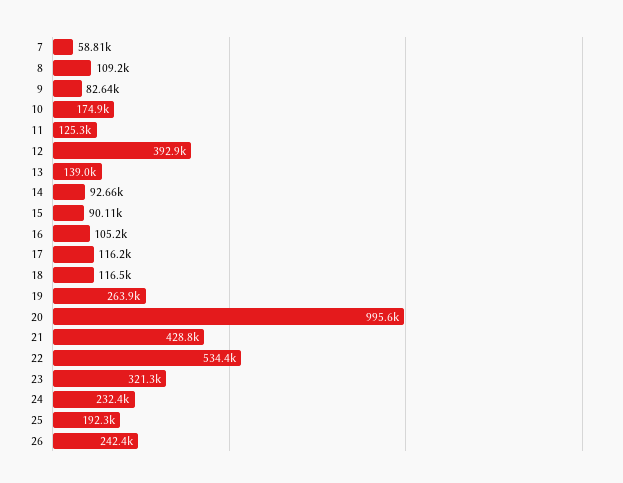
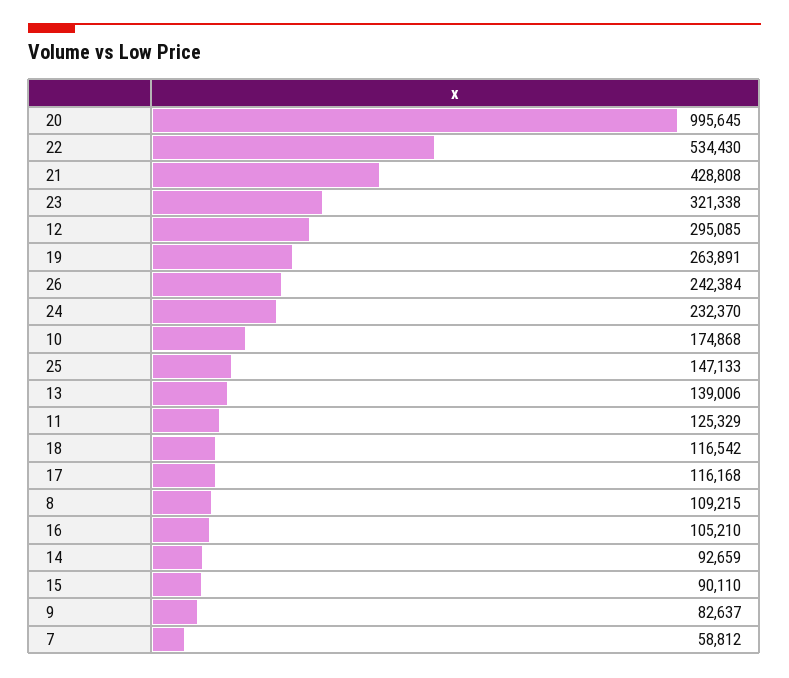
12: 392900 -> 295085
25: 192300 -> 147133

